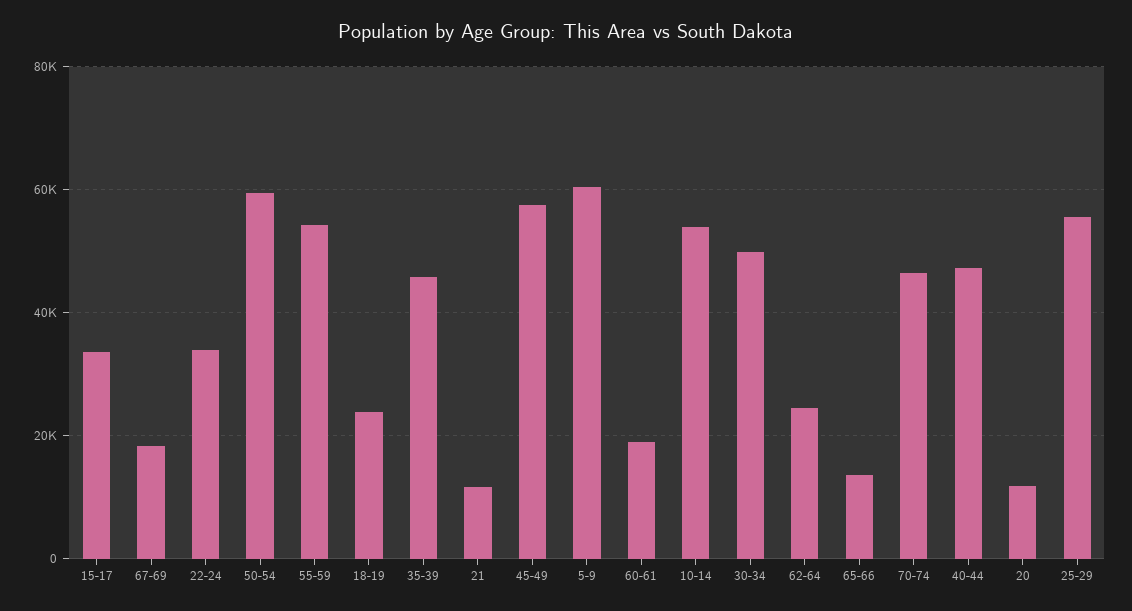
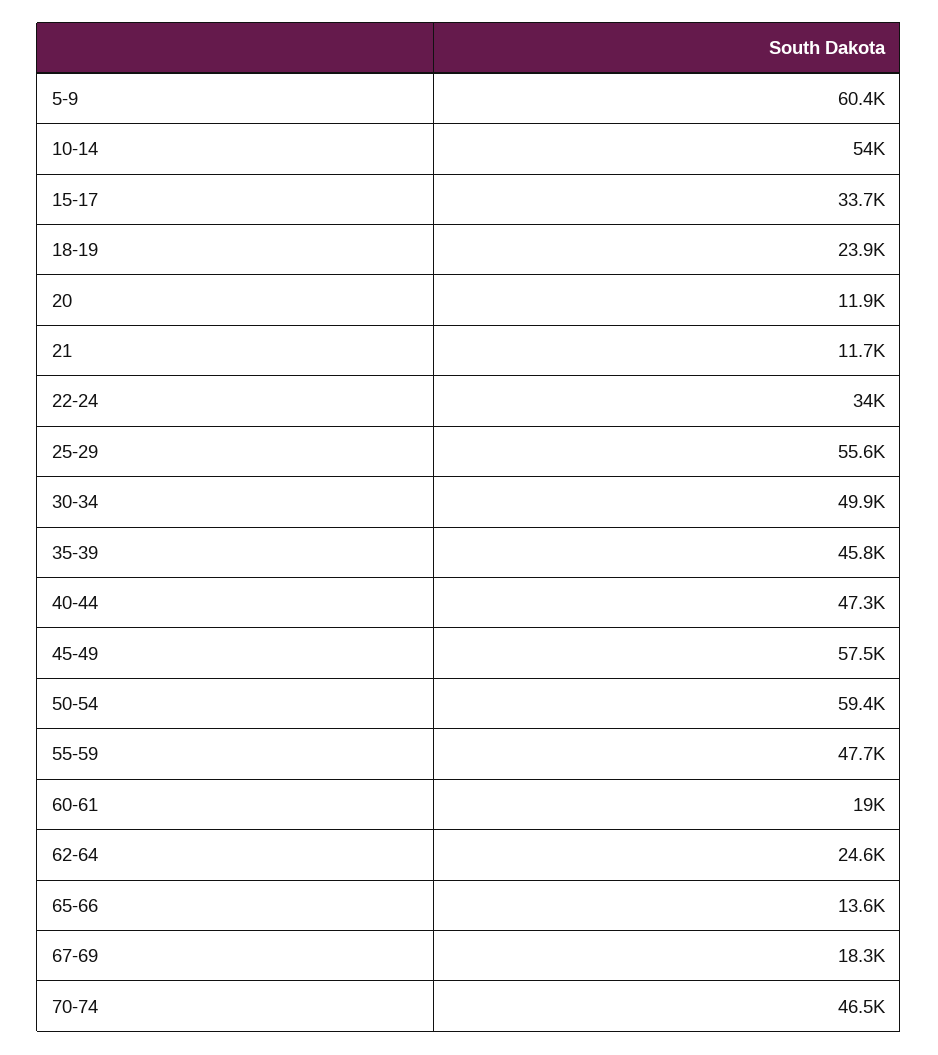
55-59: 54000 -> 47700

